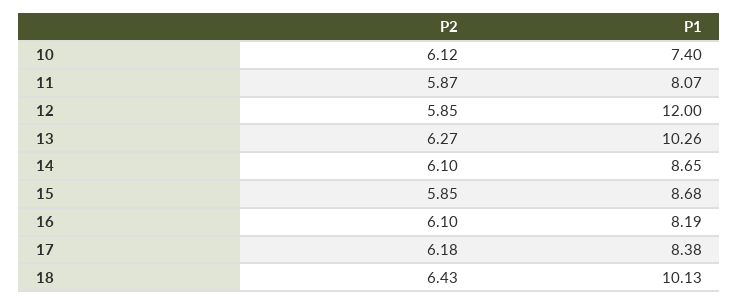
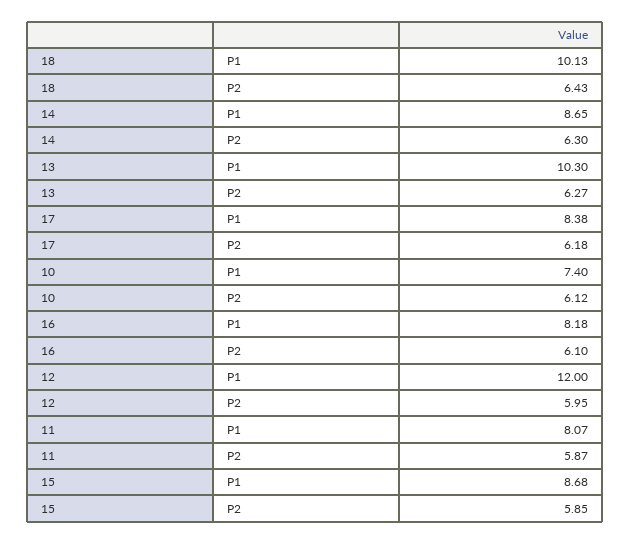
P2, 12: 5.85 -> 5.95
P1, 13: 10.26 -> 10.3
P2, 14: 6.1 -> 6.3
P1, 16: 8.19 -> 8.18

